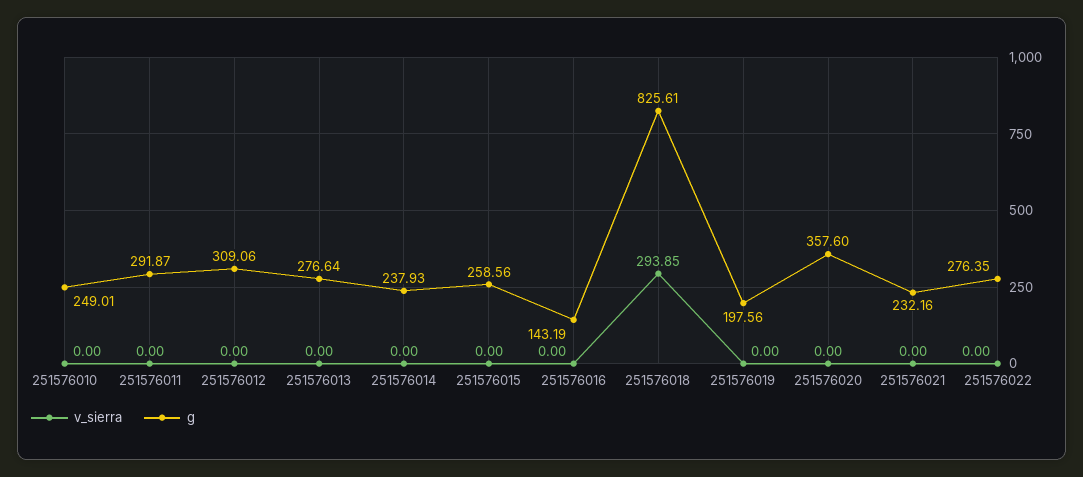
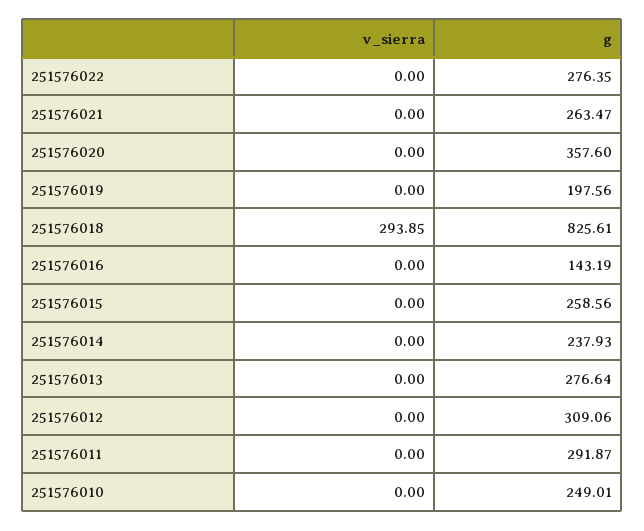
g, 251576021: 232.16 -> 263.47

